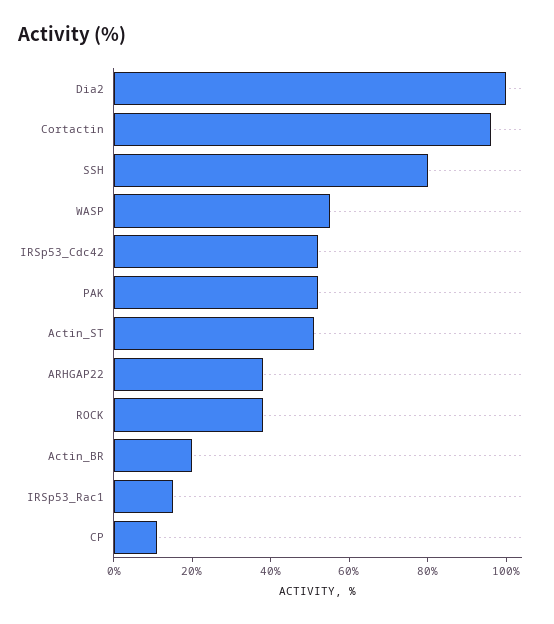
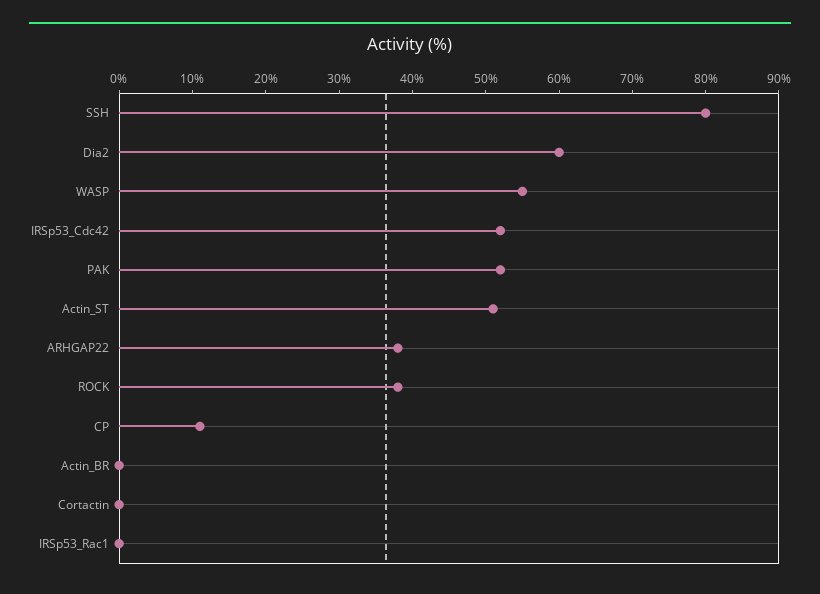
Dia2: 100 -> 60
Cortactin: 95 -> 0
Actin_BR: 20 -> 0
IRSp53_Rac1: 15 -> 0

